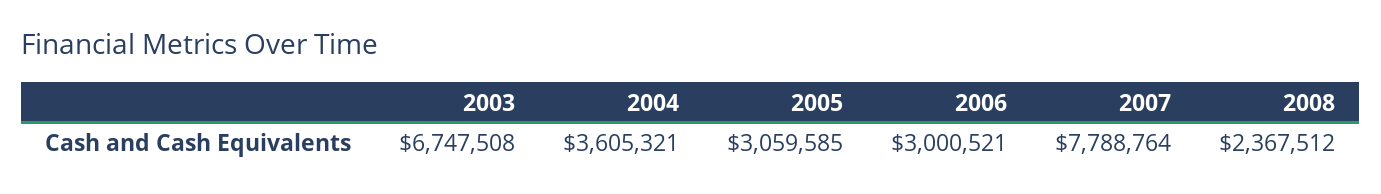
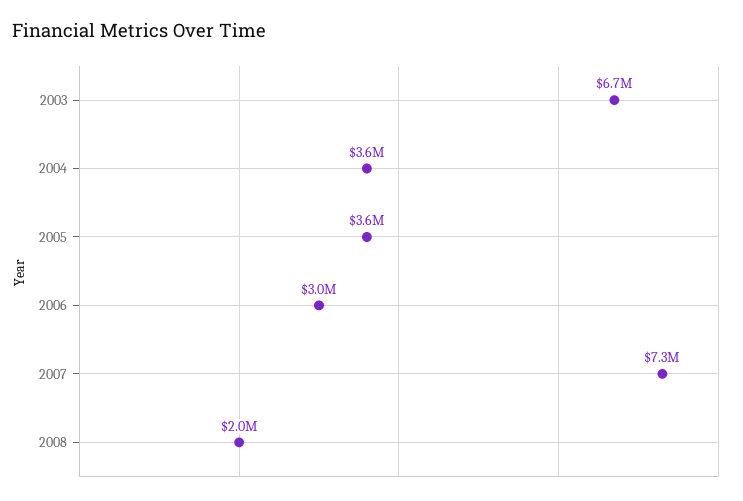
2005: 3059585 -> 3600000
2007: 7788764 -> 7300000
2008: 2367512 -> 2000000

